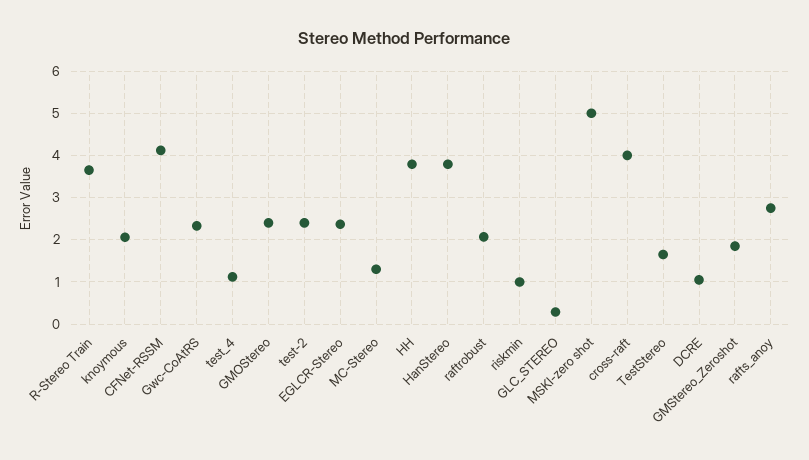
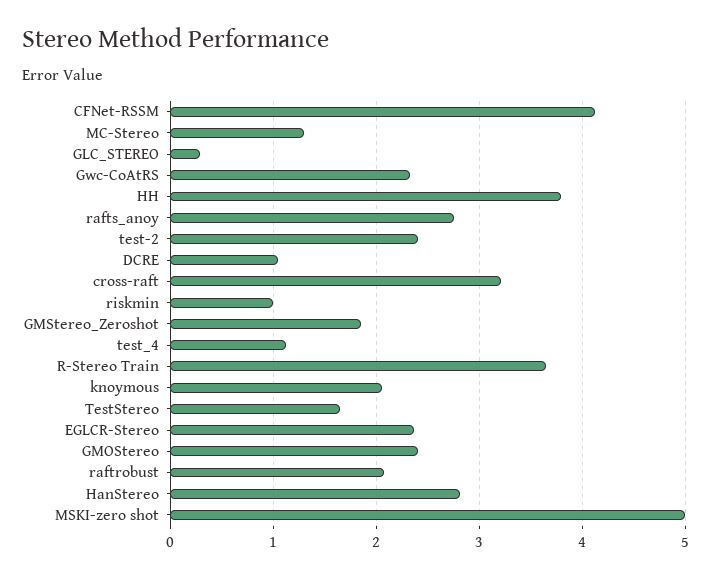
HanStereo: 3.8 -> 2.8
cross-raft: 4 -> 3.2

